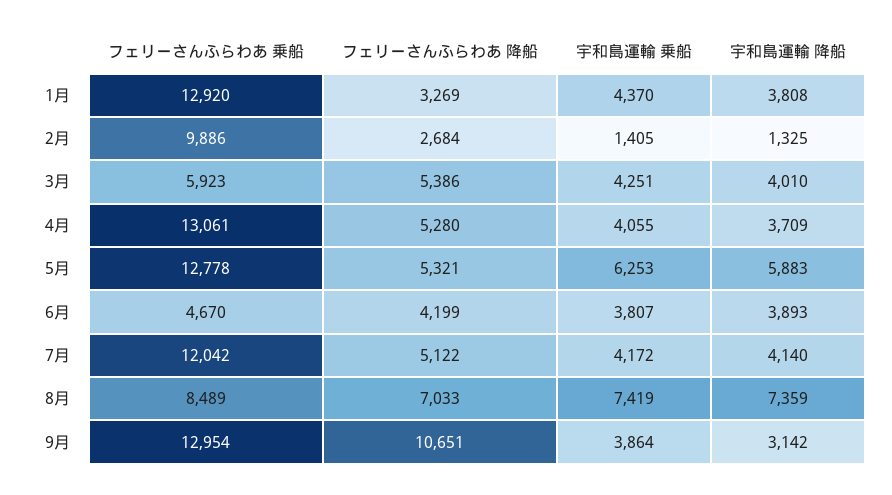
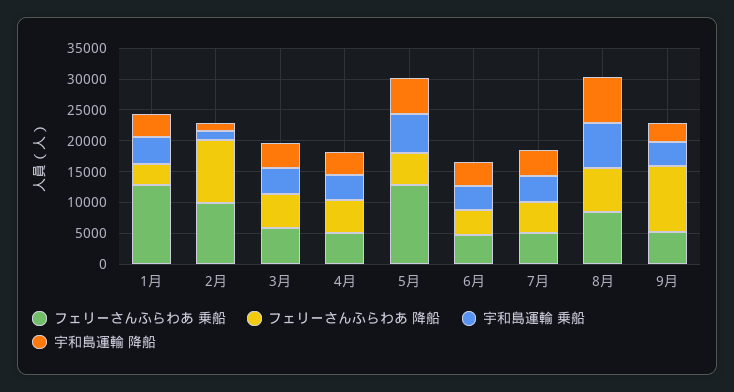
フェリーさんふらわあ 降船, 2月: 2684 -> 10000
フェリーさんふらわあ 乗船, 4月: 13061 -> 5000
フェリーさんふらわあ 乗船, 7月: 12042 -> 5000
フェリーさんふらわあ 乗船, 9月: 12954 -> 5000

